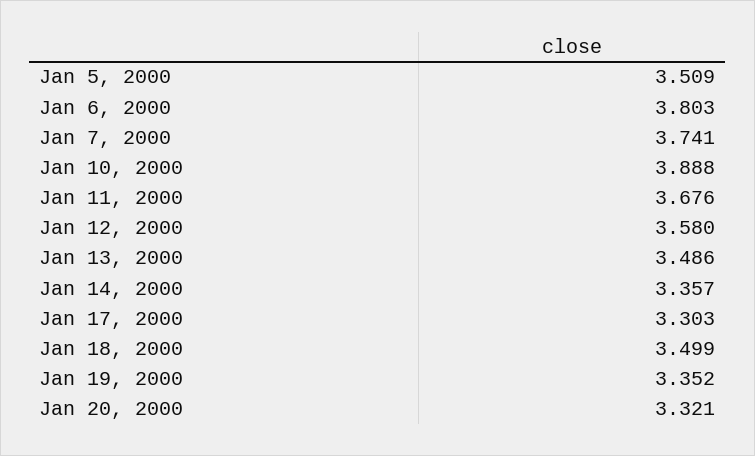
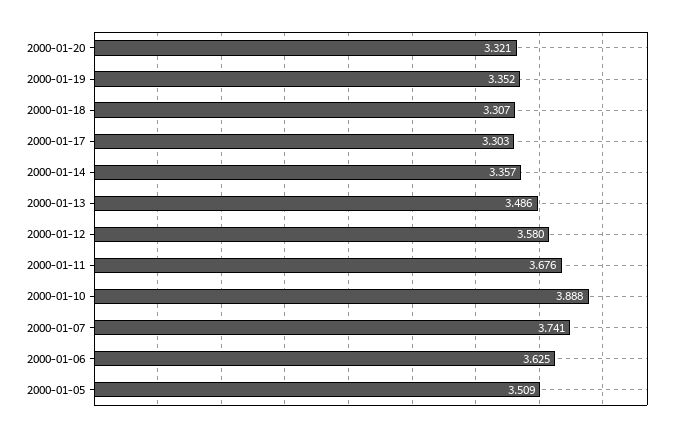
Jan 6, 2000: 3.803 -> 3.625
Jan 18, 2000: 3.499 -> 3.307

